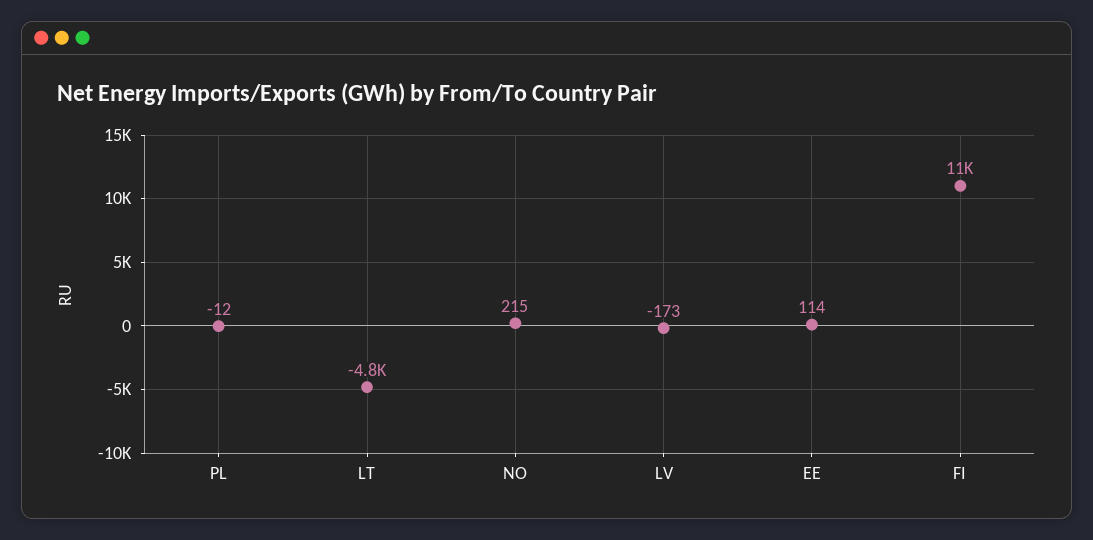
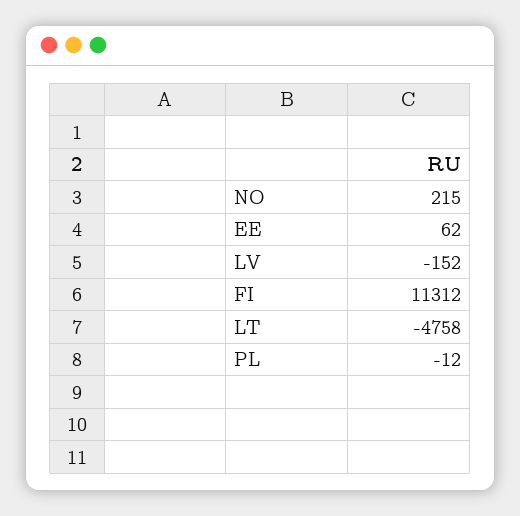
LV: -173 -> -152
EE: 114 -> 62

